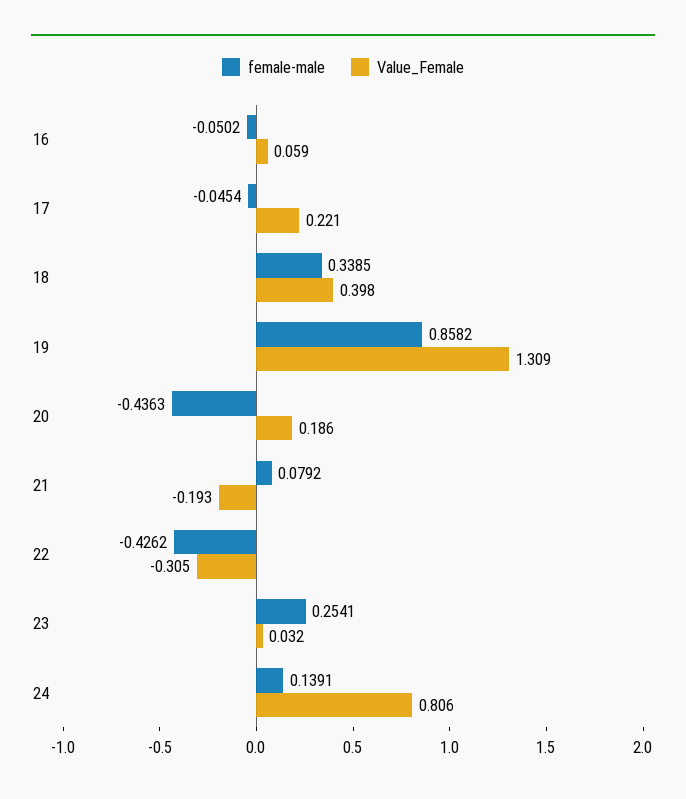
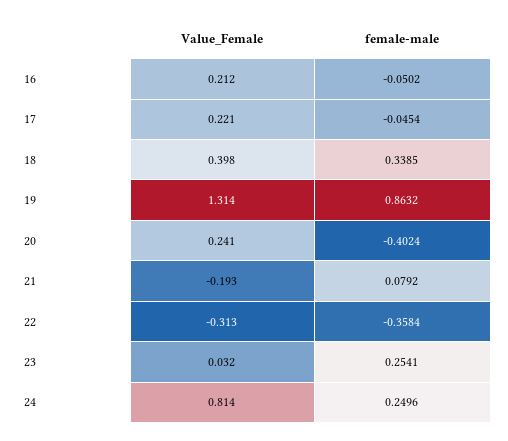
Value_Female, 16: 0.059 -> 0.212
female-male, 19: 0.8582 -> 0.8632
Value_Female, 19: 1.309 -> 1.314
female-male, 20: -0.4363 -> -0.4024
Value_Female, 20: 0.186 -> 0.241
female-male, 22: -0.4262 -> -0.3584
Value_Female, 22: -0.305 -> -0.313
female-male, 24: 0.1391 -> 0.2496
Value_Female, 24: 0.806 -> 0.814

